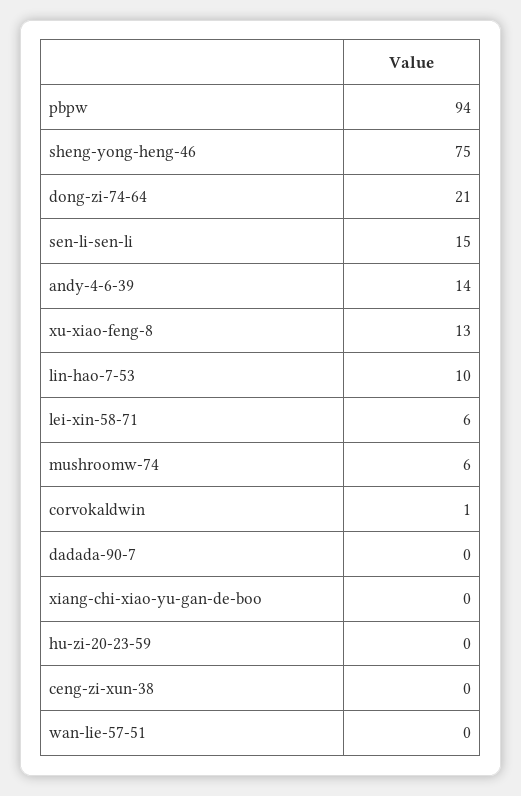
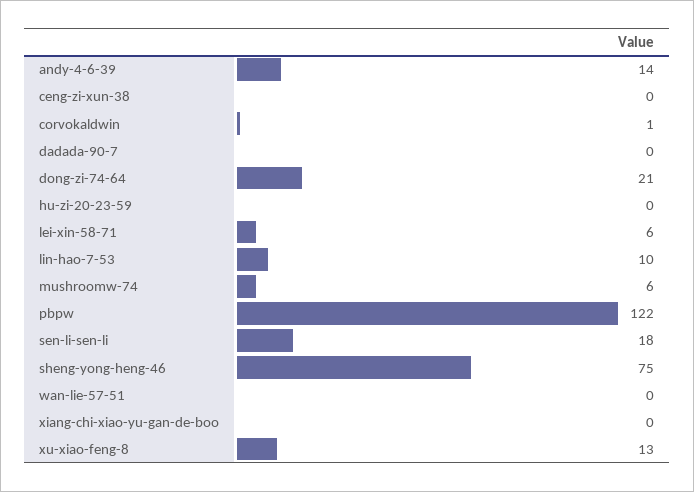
pbpw: 94 -> 122
sen-li-sen-li: 15 -> 18

